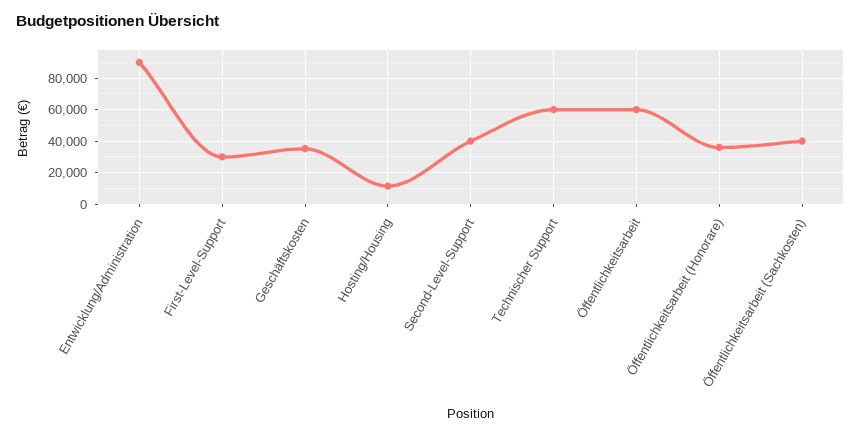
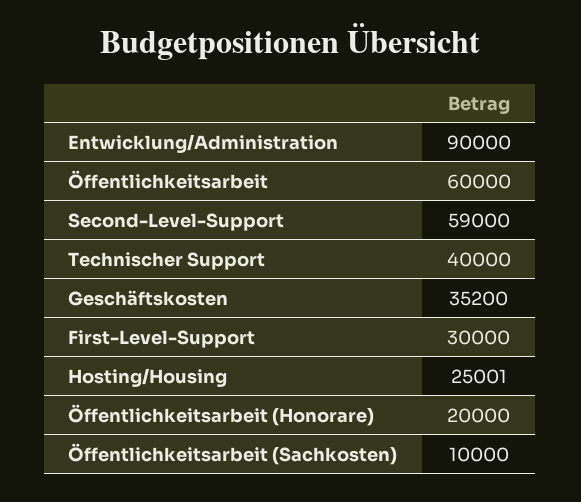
Hosting/Housing: 10000 -> 25001
Second-Level-Support: 40000 -> 59000
Technischer Support: 60000 -> 40000
Öffentlichkeitsarbeit (Honorare): 35000 -> 20000
Öffentlichkeitsarbeit (Sachkosten): 40000 -> 10000

